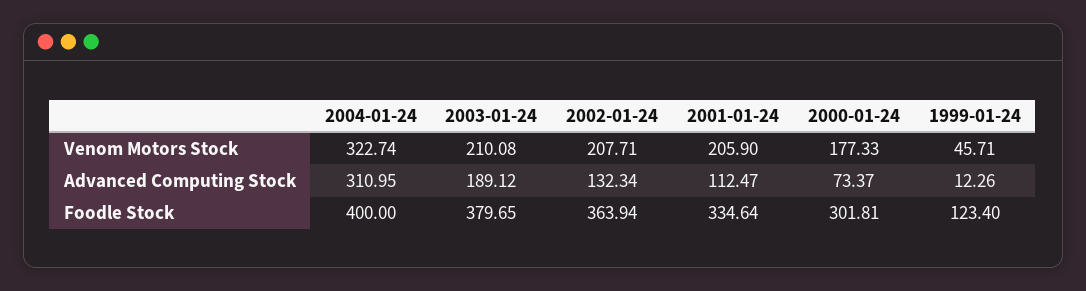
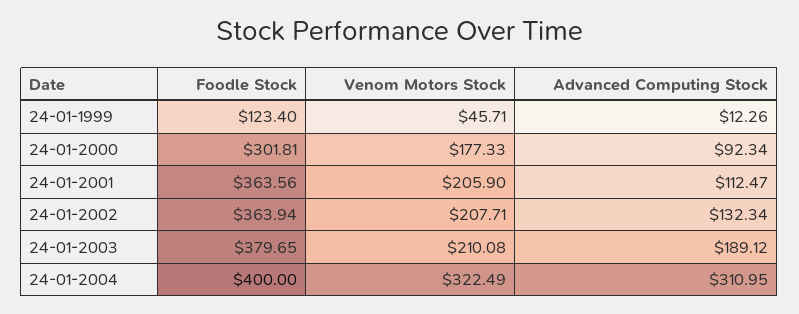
2004-01-24, Venom Motors Stock: 322.74 -> 322.49
2000-01-24, Advanced Computing Stock: 73.37 -> 92.34
2001-01-24, Foodle Stock: 334.64 -> 363.56

